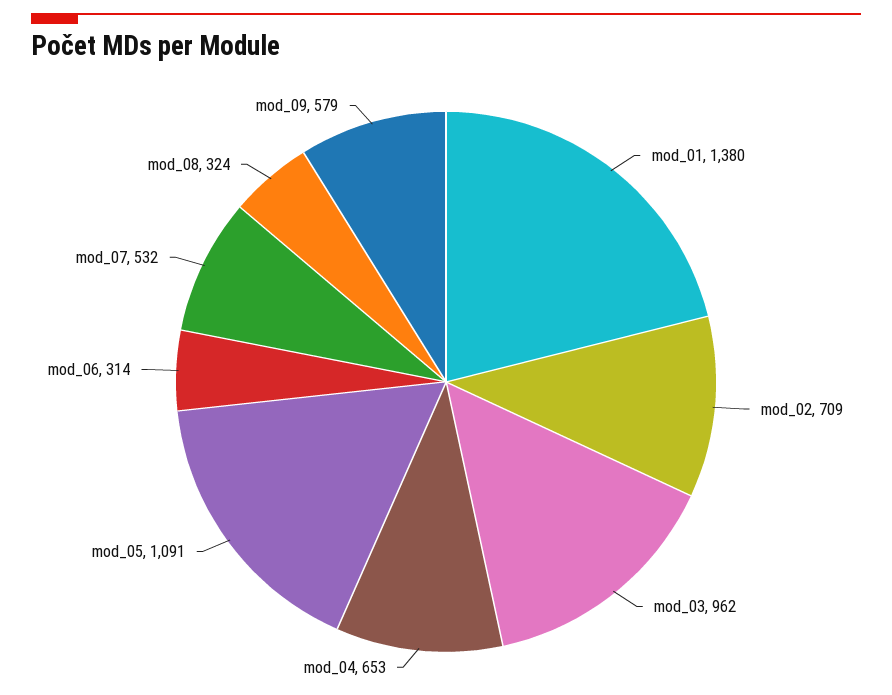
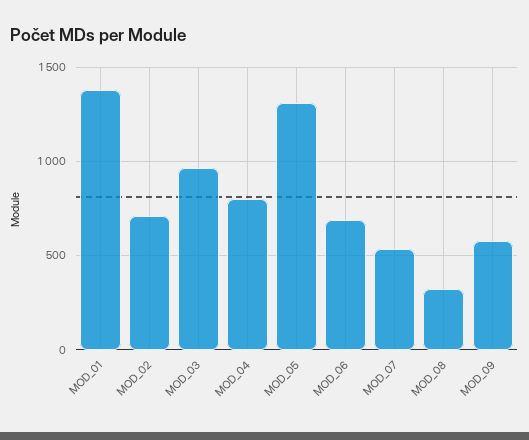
mod_04: 653 -> 800
mod_05: 1091 -> 1300
mod_06: 314 -> 700

